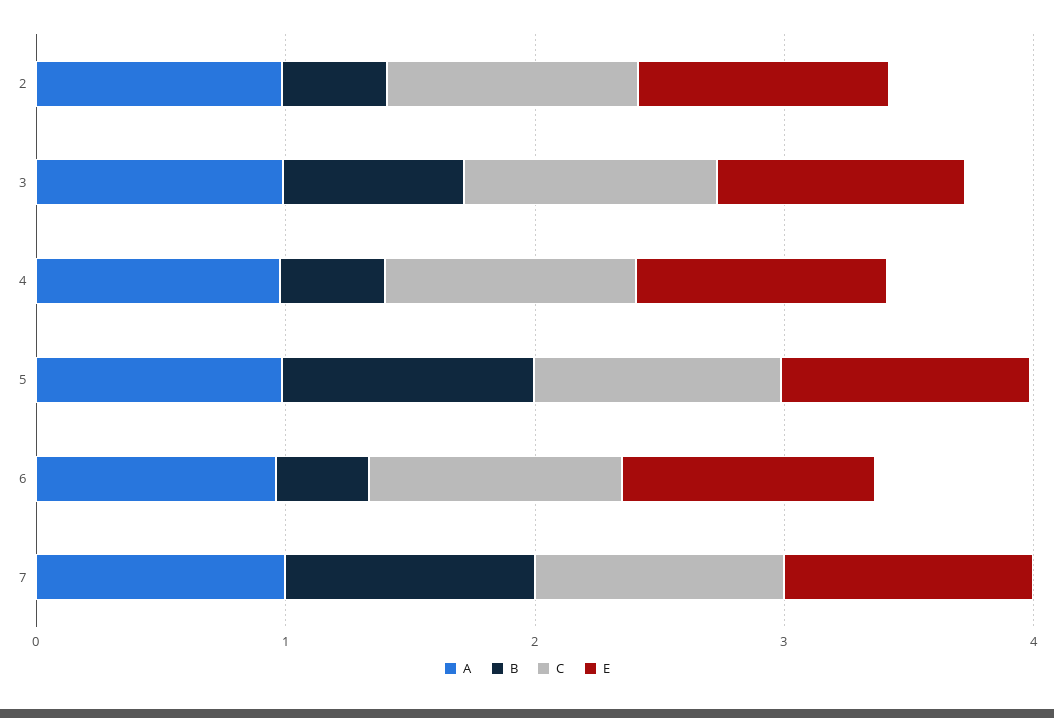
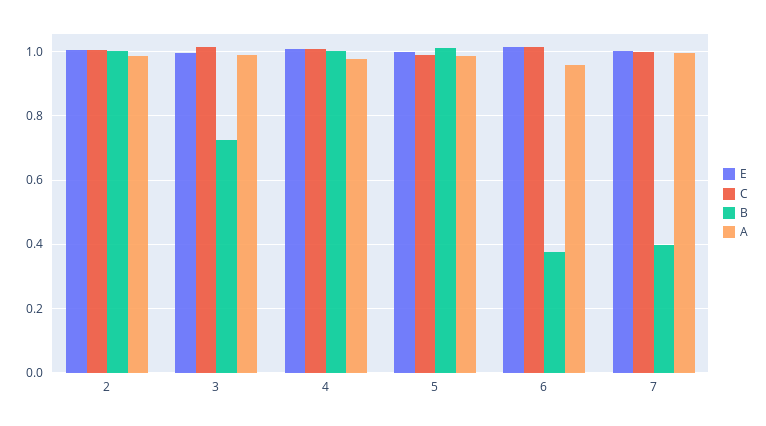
B, 2: 0.4 -> 1
B, 4: 0.4 -> 1
B, 7: 1 -> 0.4

